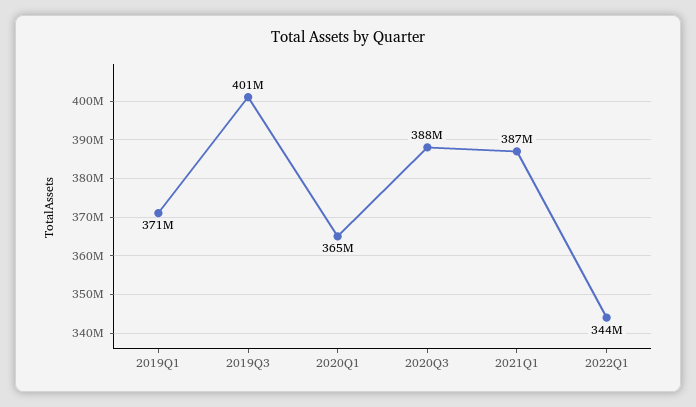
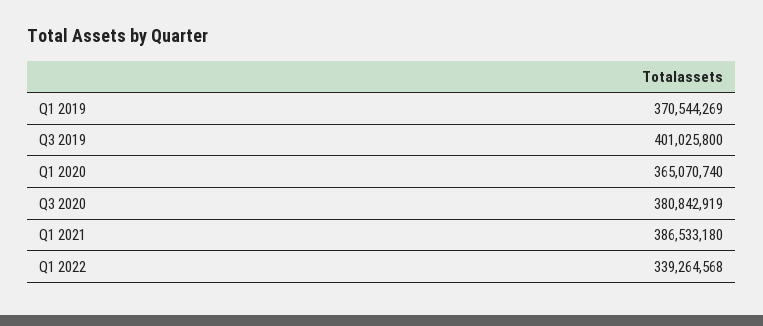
2020Q3: 388000000 -> 380842919
2022Q1: 344000000 -> 339264568

